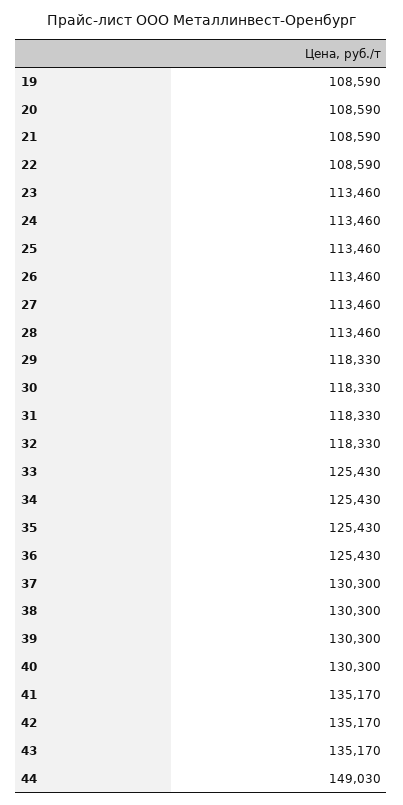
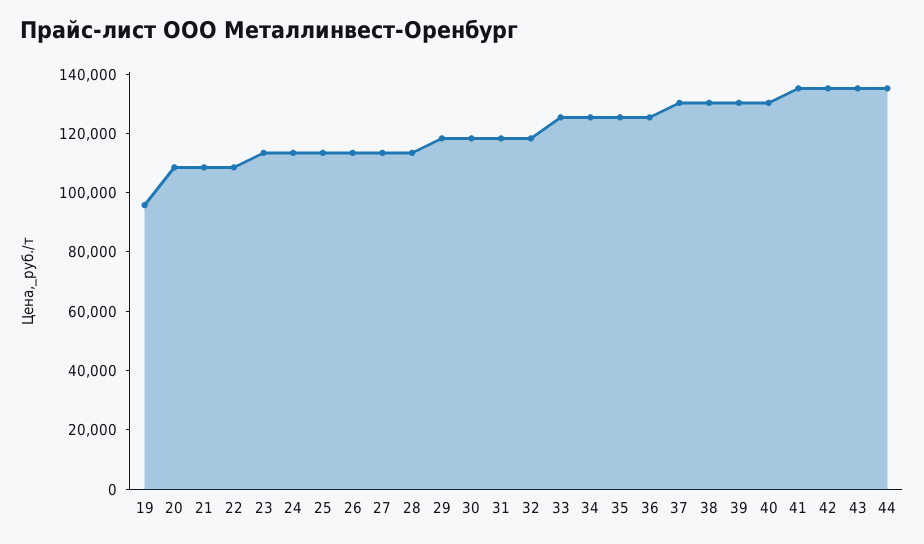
19: 108590 -> 95000
44: 149030 -> 135000

